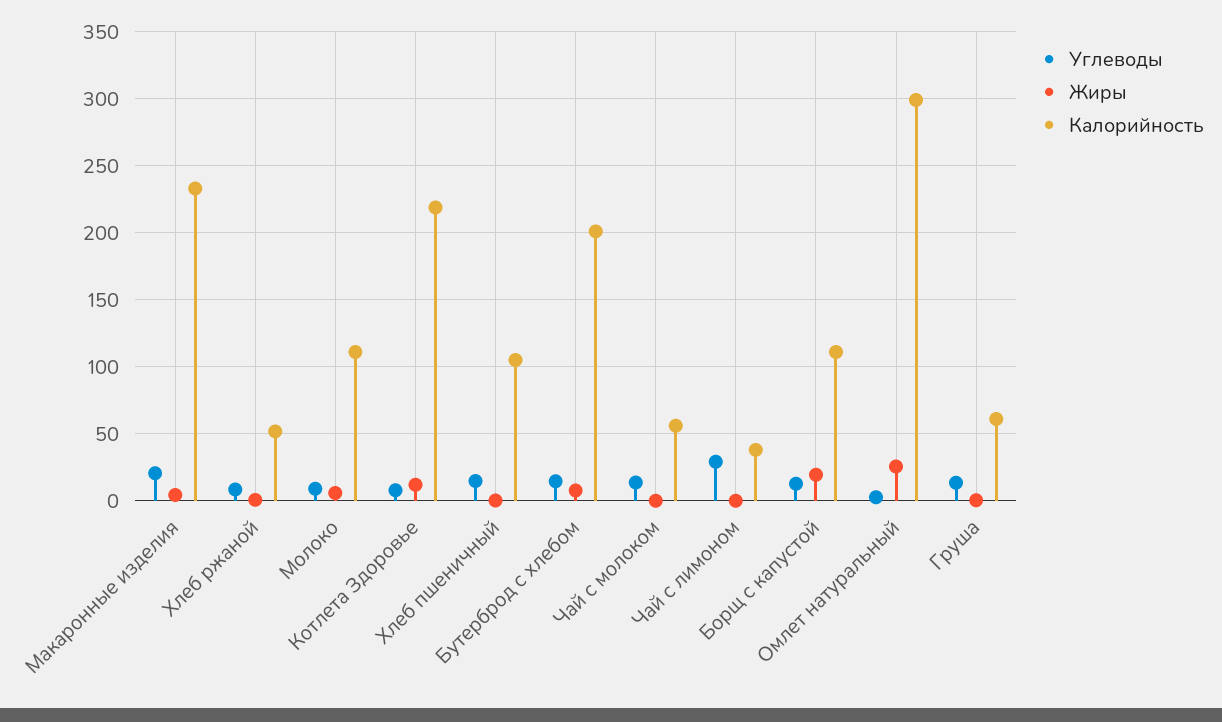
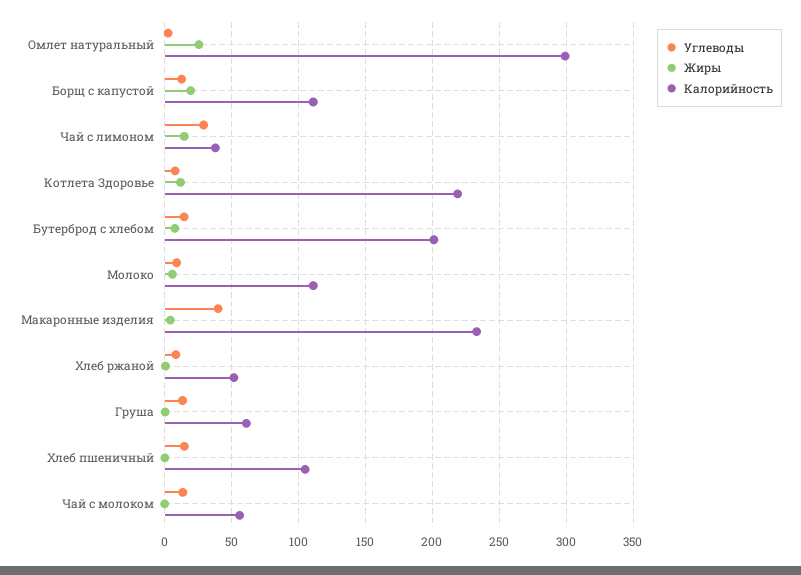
Углеводы, Макаронные изделия: 20 -> 40
Жиры, Чай с лимоном: 0 -> 15

